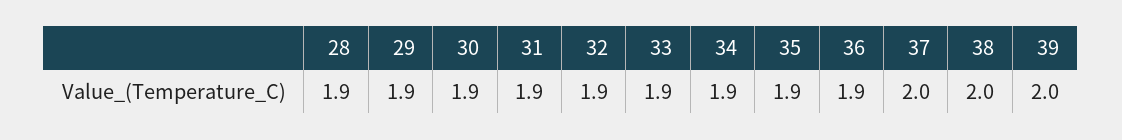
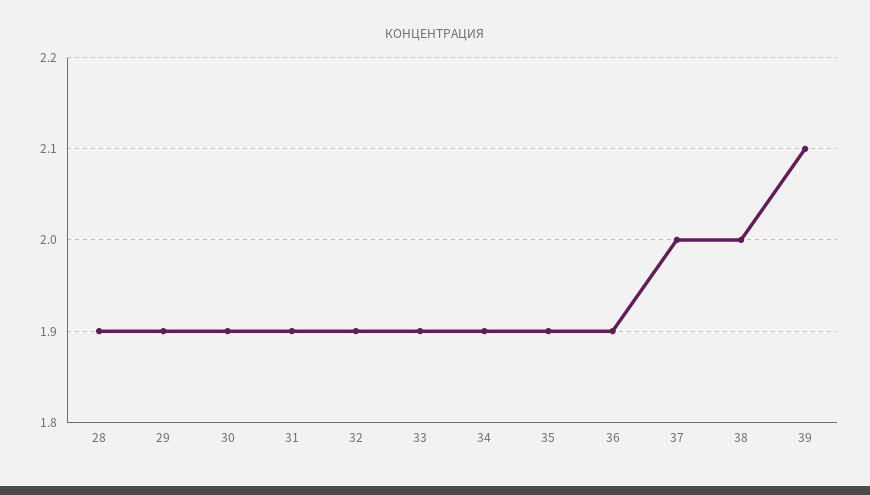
39: 2 -> 2.1

